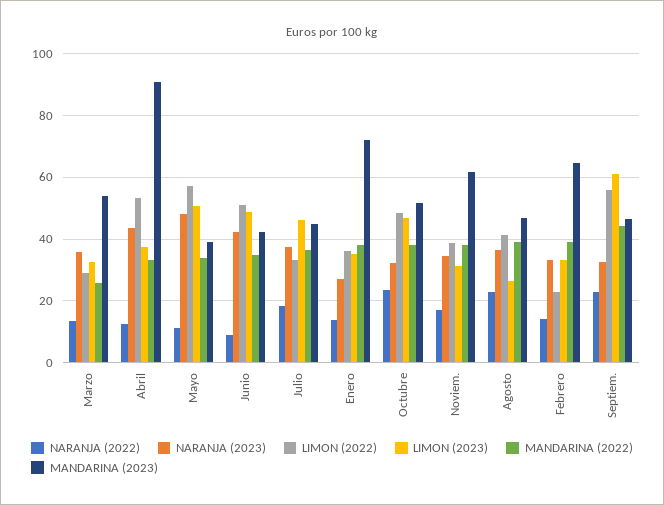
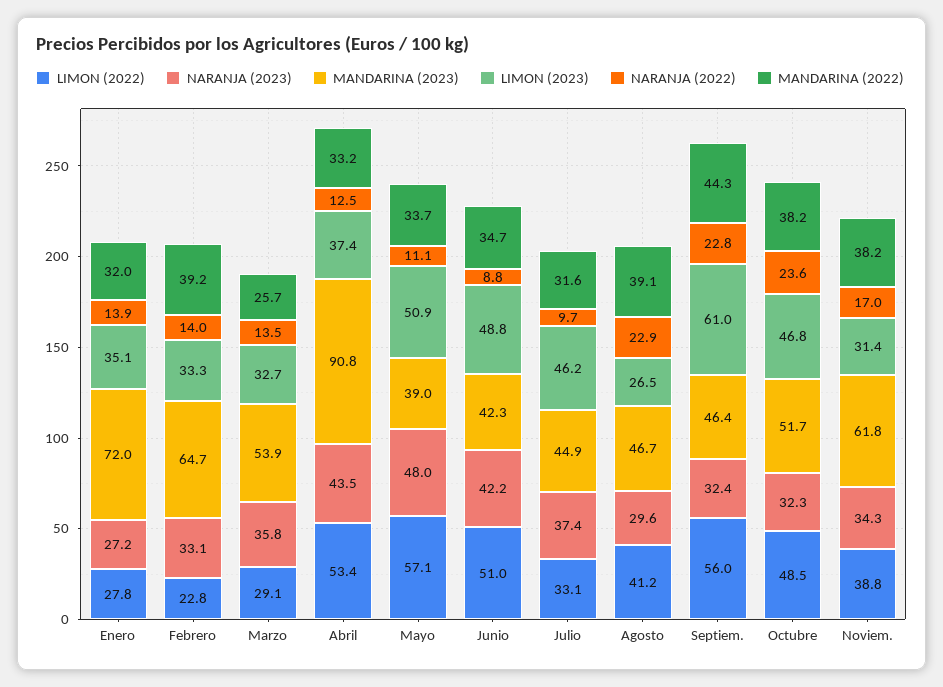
NARANJA (2022), Julio: 18 -> 9.7
MANDARINA (2022), Julio: 36 -> 31.6
LIMON (2022), Enero: 36 -> 27.8
MANDARINA (2022), Enero: 38 -> 32
NARANJA (2023), Agosto: 36 -> 29.6

